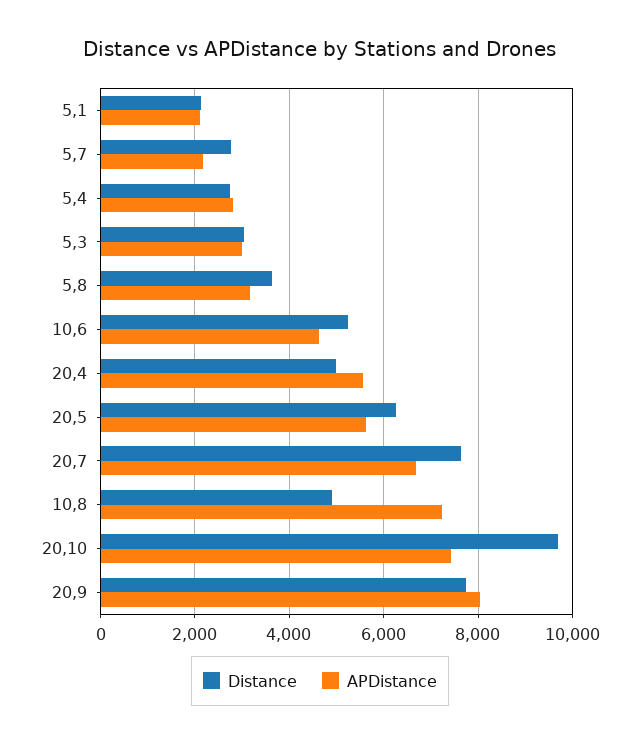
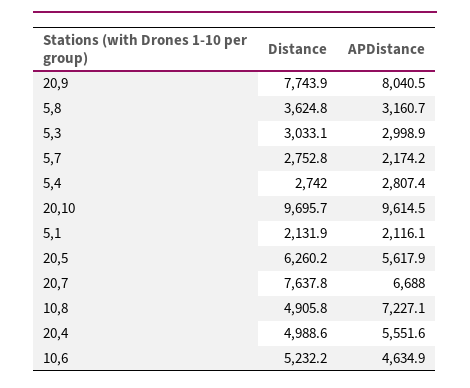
APDistance, 20,10: 7400 -> 9614.5

